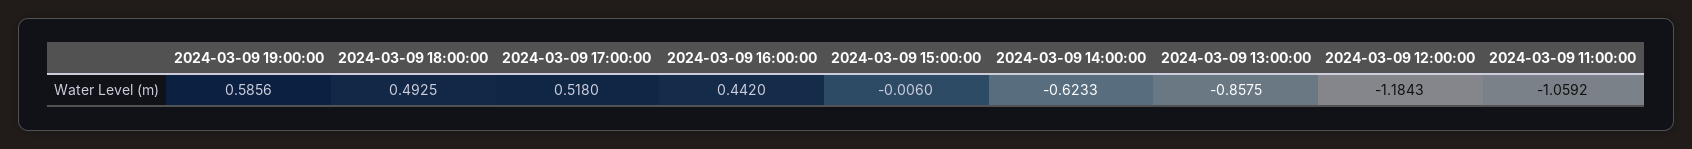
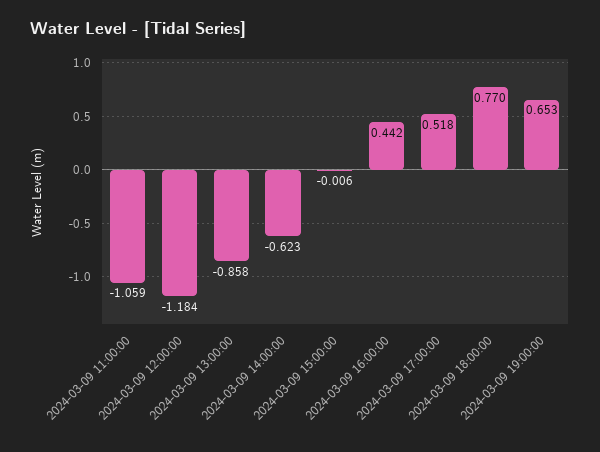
2024-03-09 19:00:00: 0.5856 -> 0.653
2024-03-09 18:00:00: 0.4925 -> 0.77

